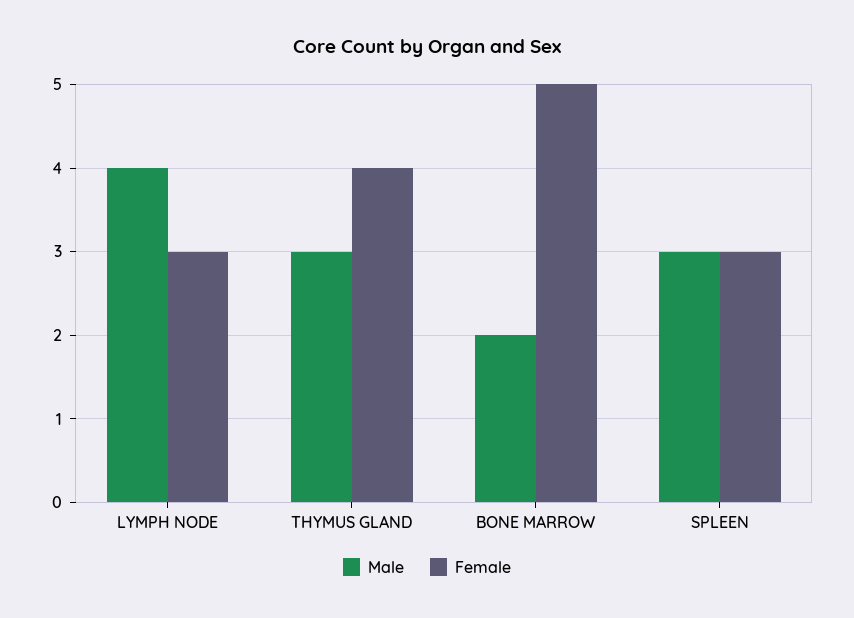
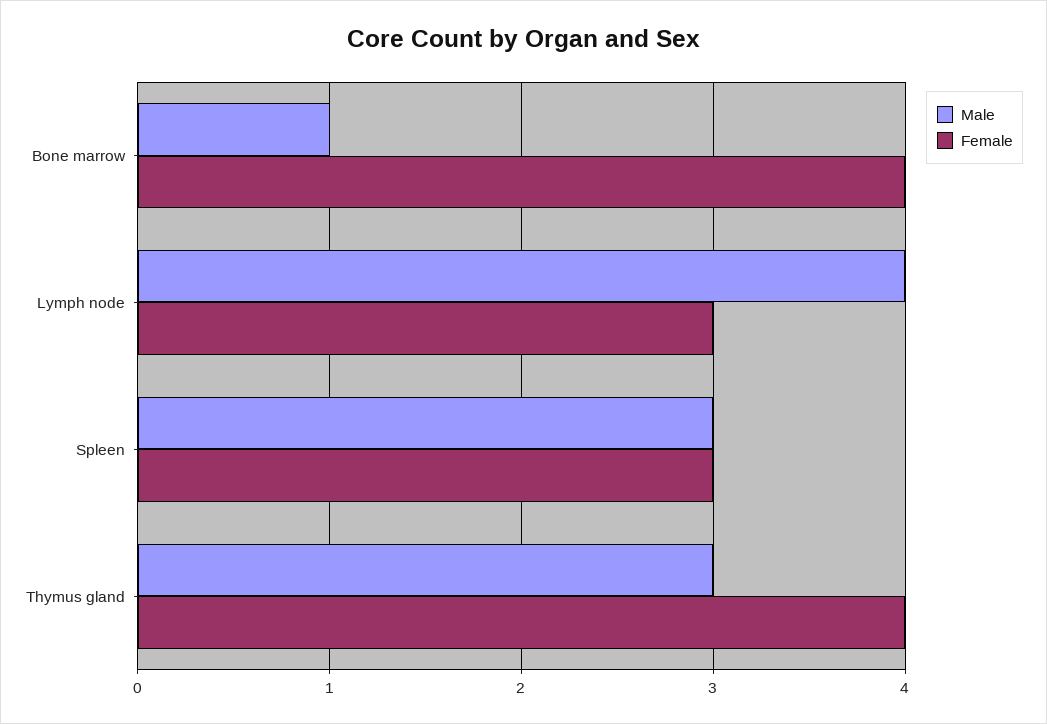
Male, BONE MARROW: 2 -> 1
Female, BONE MARROW: 5 -> 4

